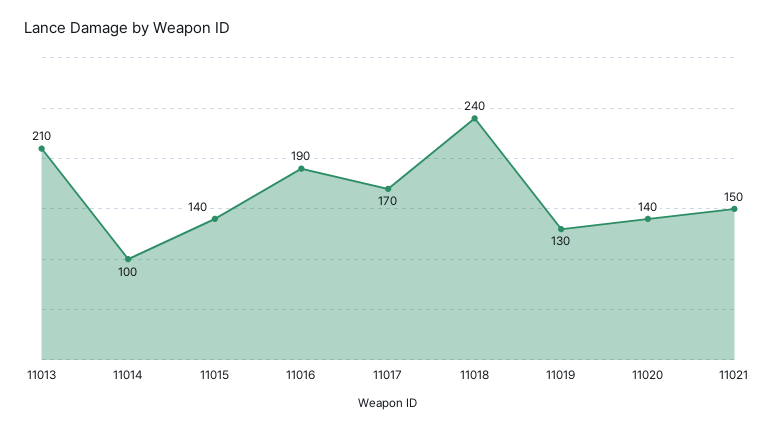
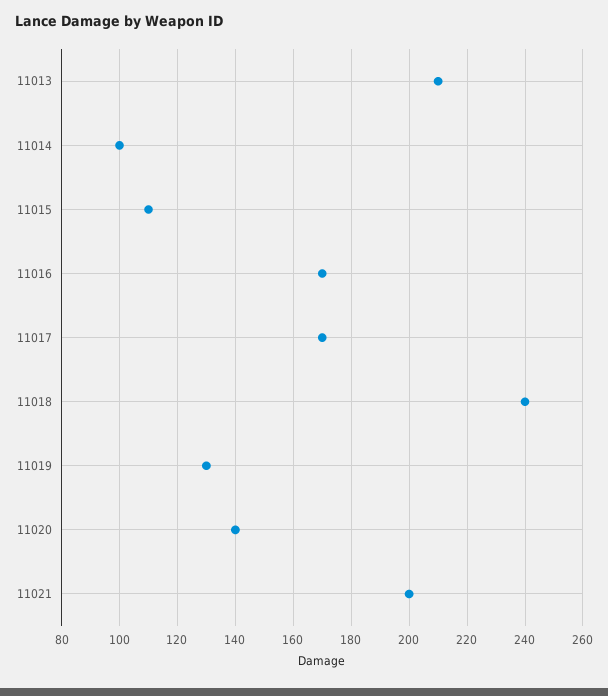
11015: 140 -> 110
11016: 190 -> 170
11021: 150 -> 200

